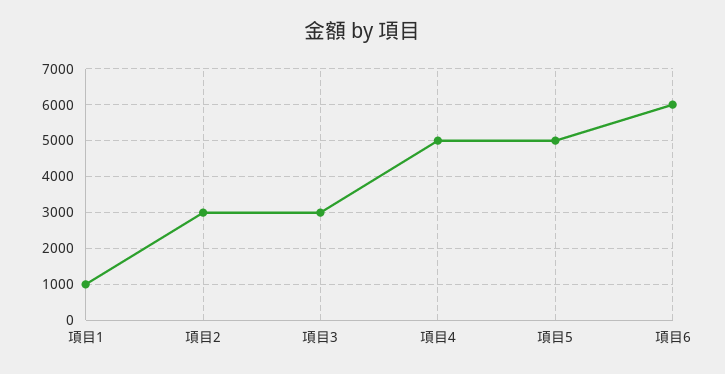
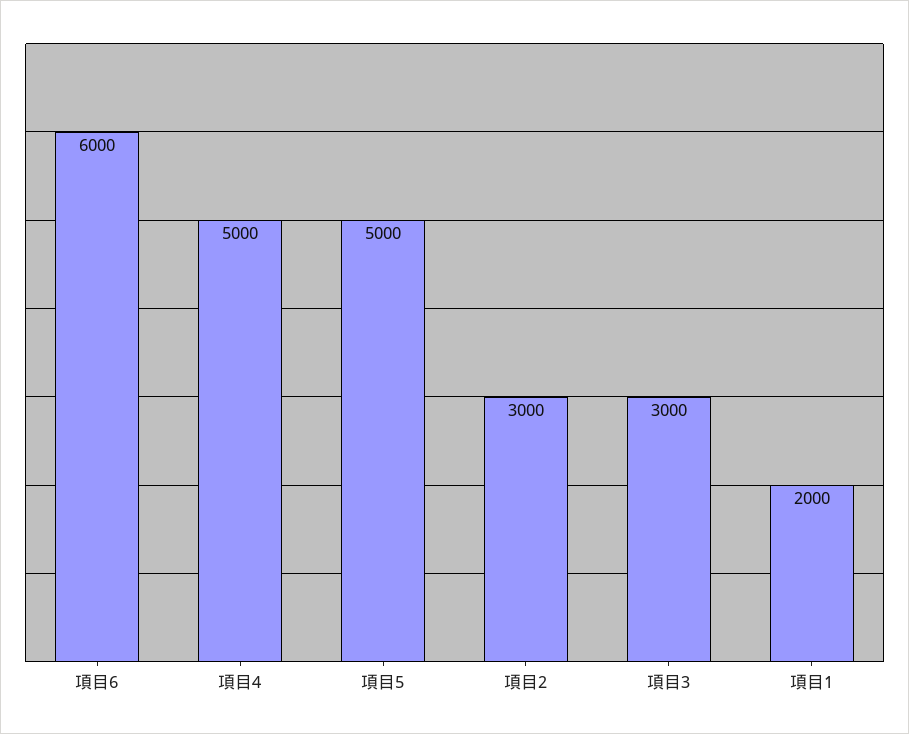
項目1: 1000 -> 2000

